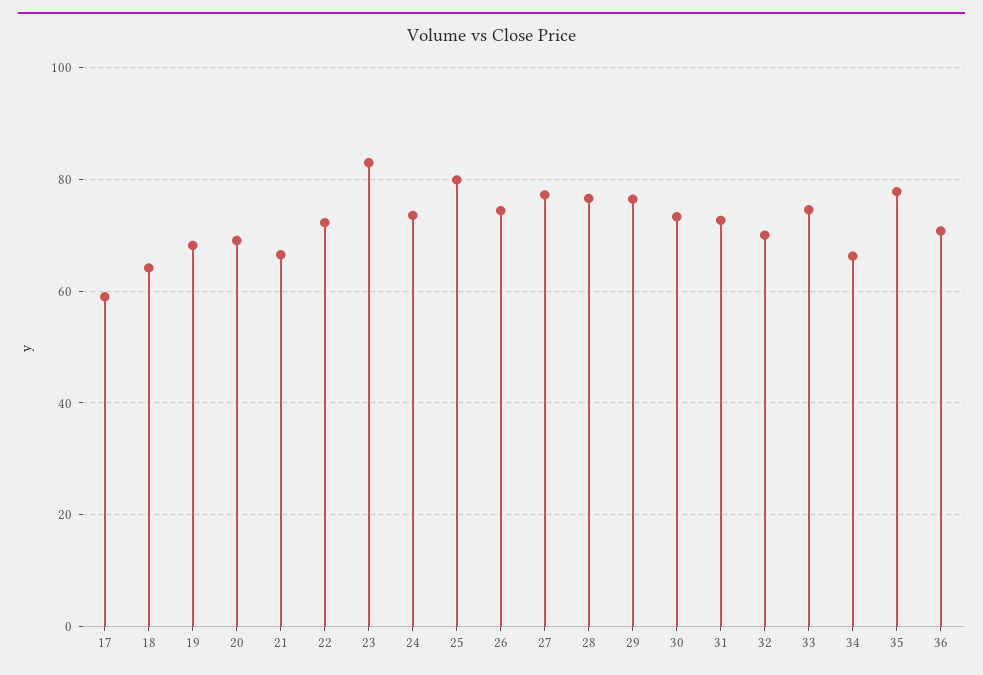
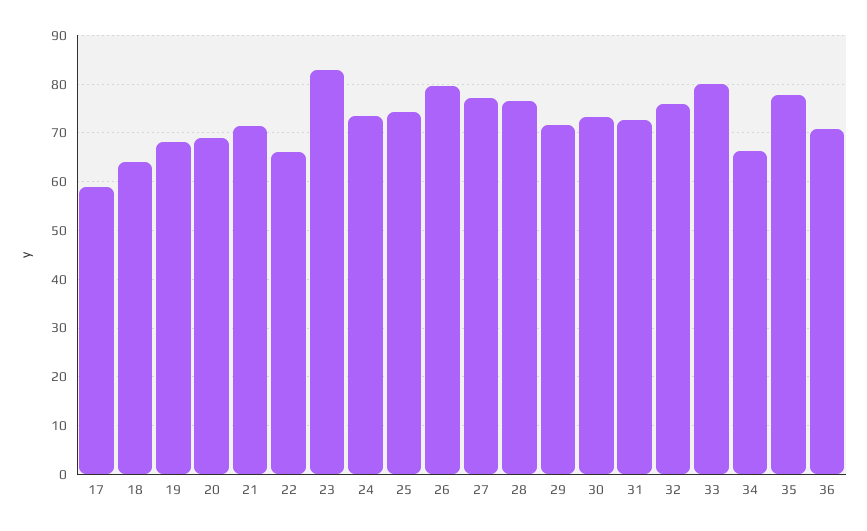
21: 66 -> 72
22: 72 -> 66
25: 80 -> 74
26: 74 -> 80
29: 76 -> 72
32: 70 -> 76
33: 74 -> 80

